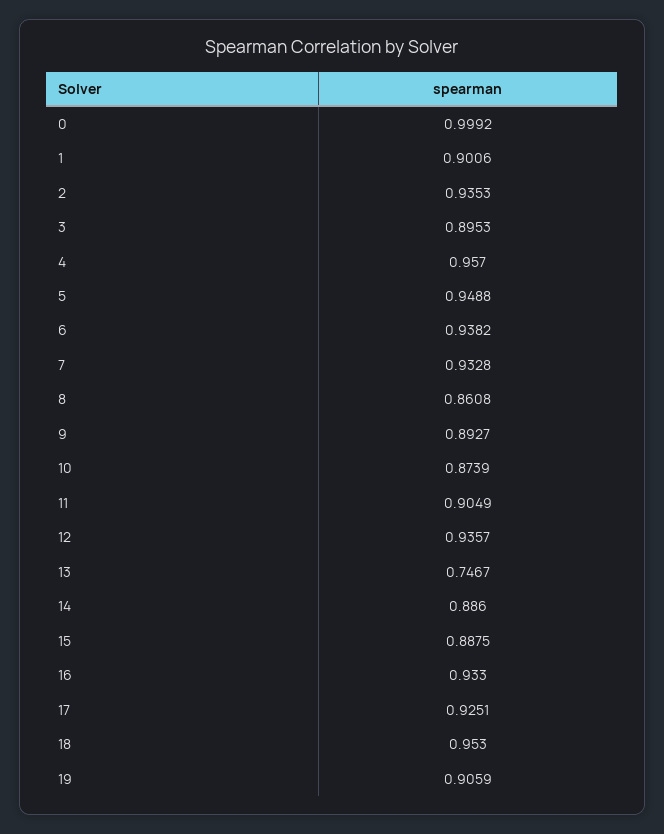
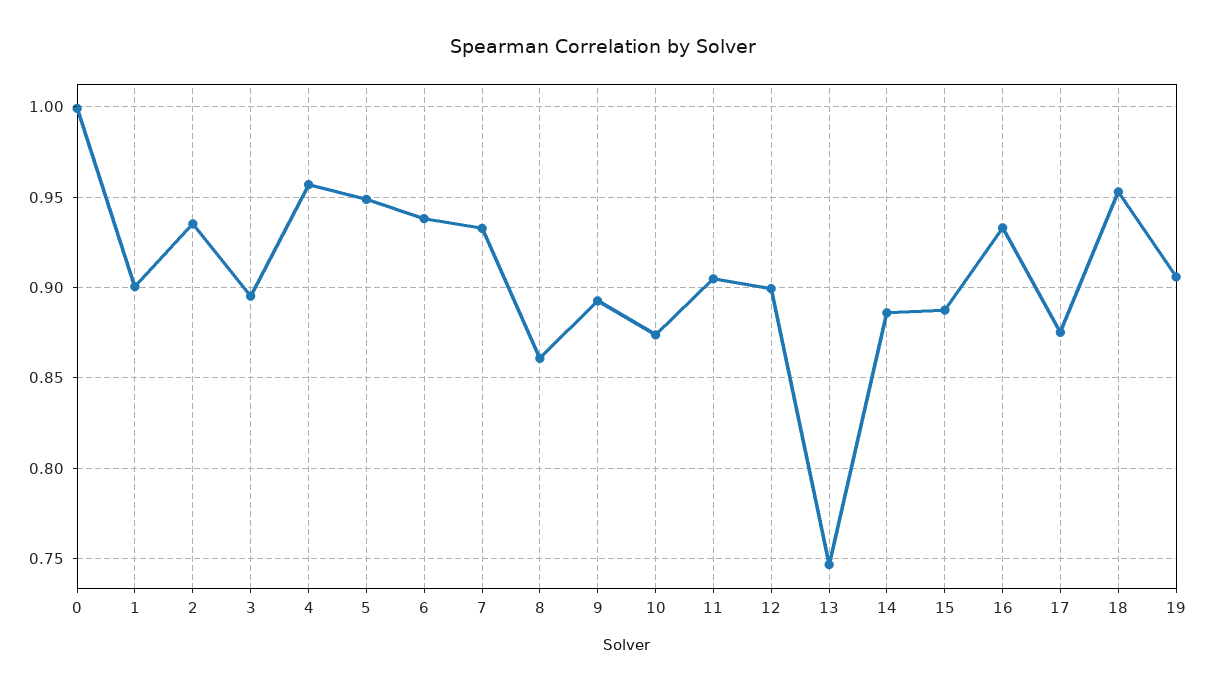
12: 0.9357 -> 0.9
17: 0.9251 -> 0.875

